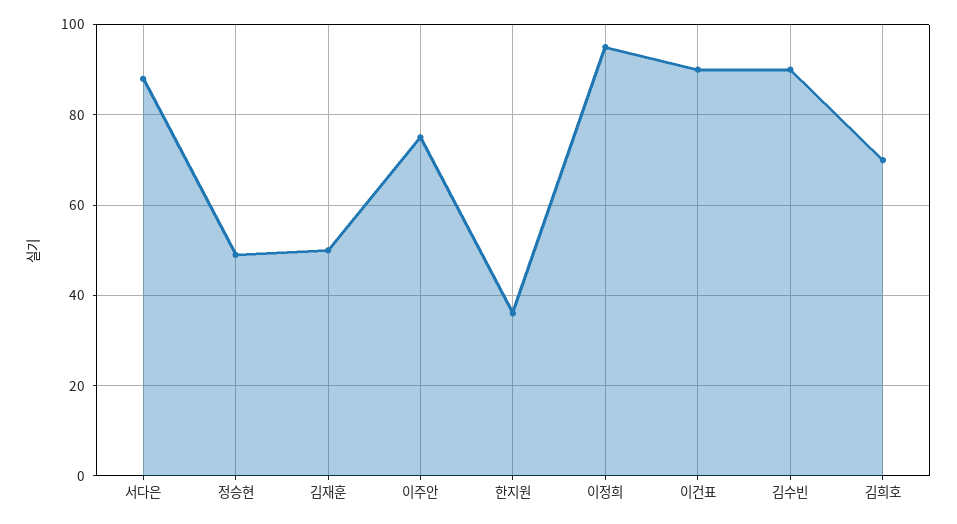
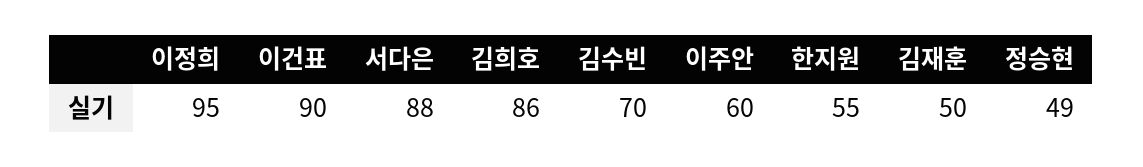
이주안: 75 -> 60
한지원: 35 -> 55
김수빈: 90 -> 70
김희호: 70 -> 86

